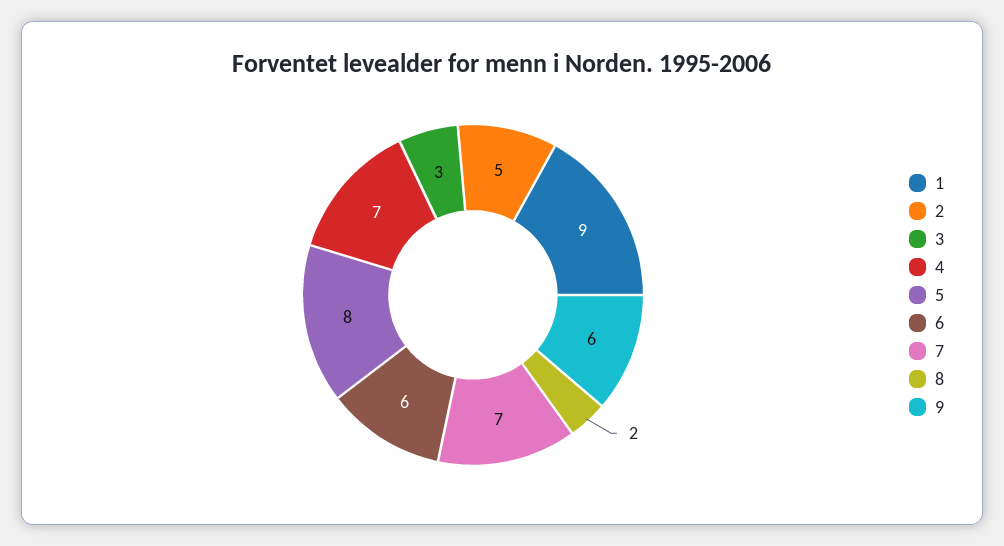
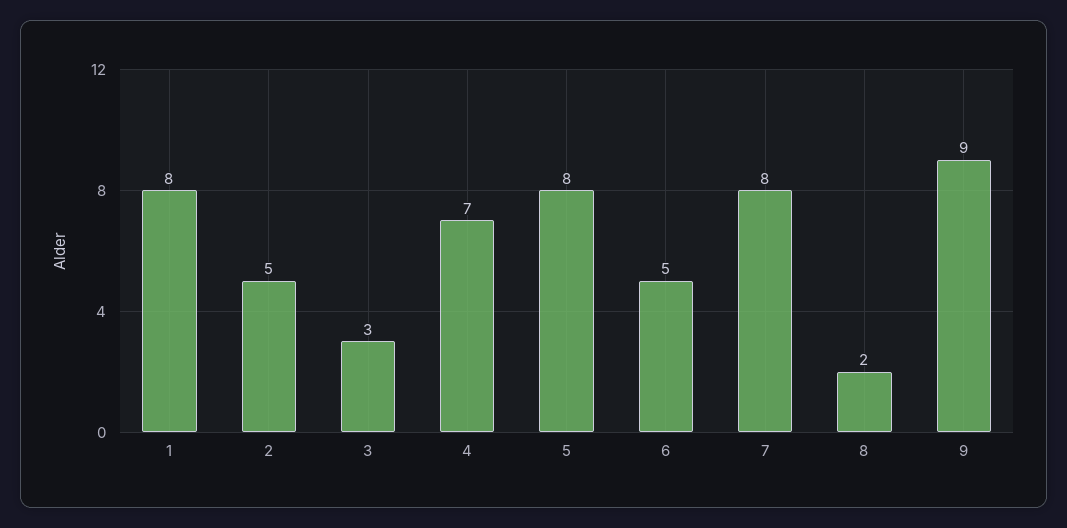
1: 9 -> 8
6: 6 -> 5
7: 7 -> 8
9: 6 -> 9

